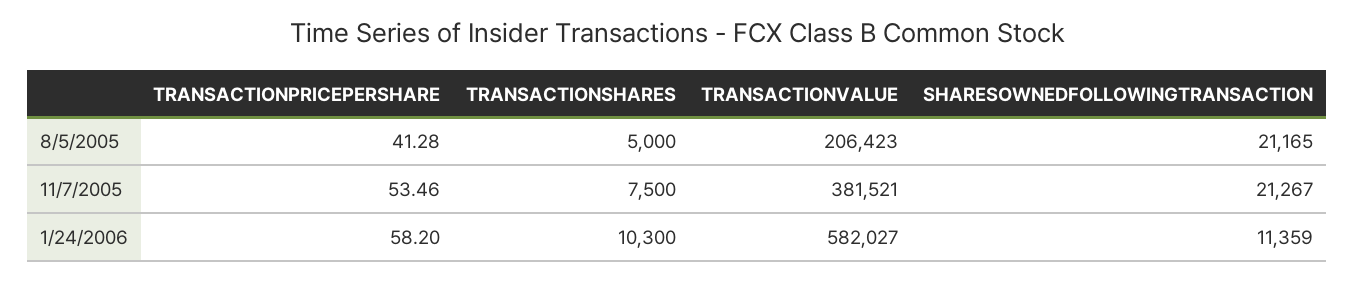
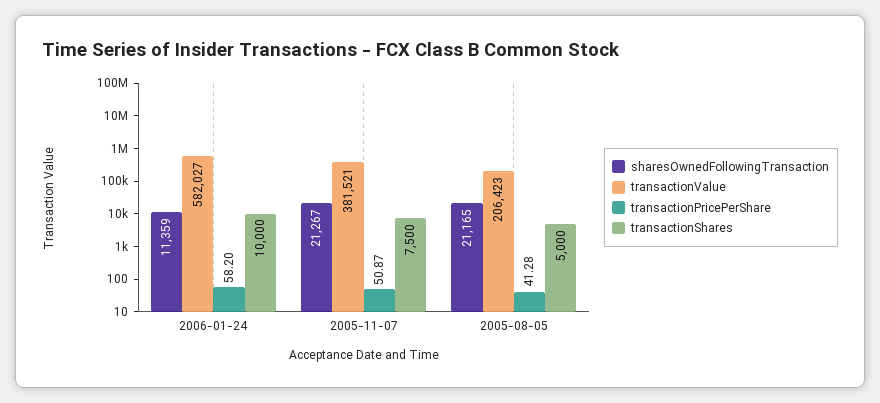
TRANSACTIONPRICEPERSHARE, 11/7/2005: 53.46 -> 50.87
TRANSACTIONSHARES, 1/24/2006: 10300 -> 10000

